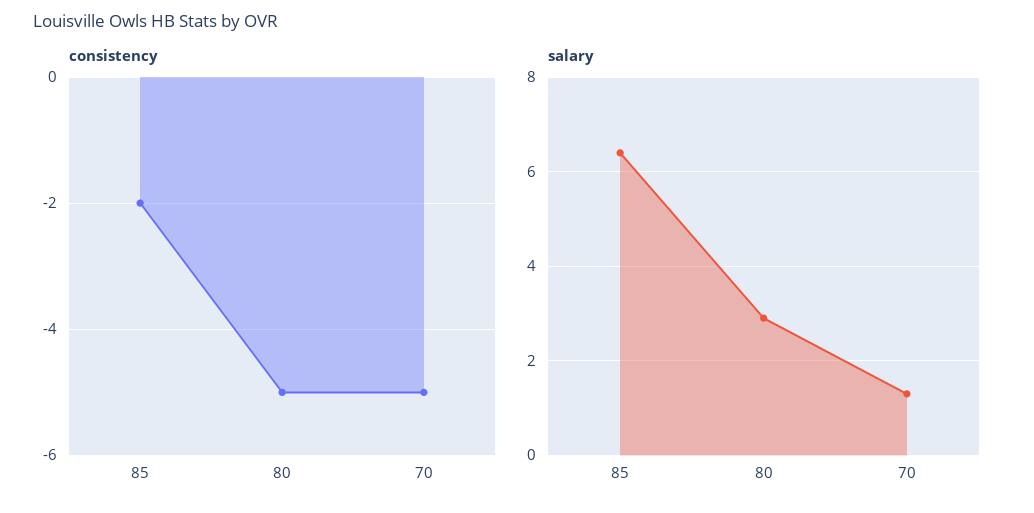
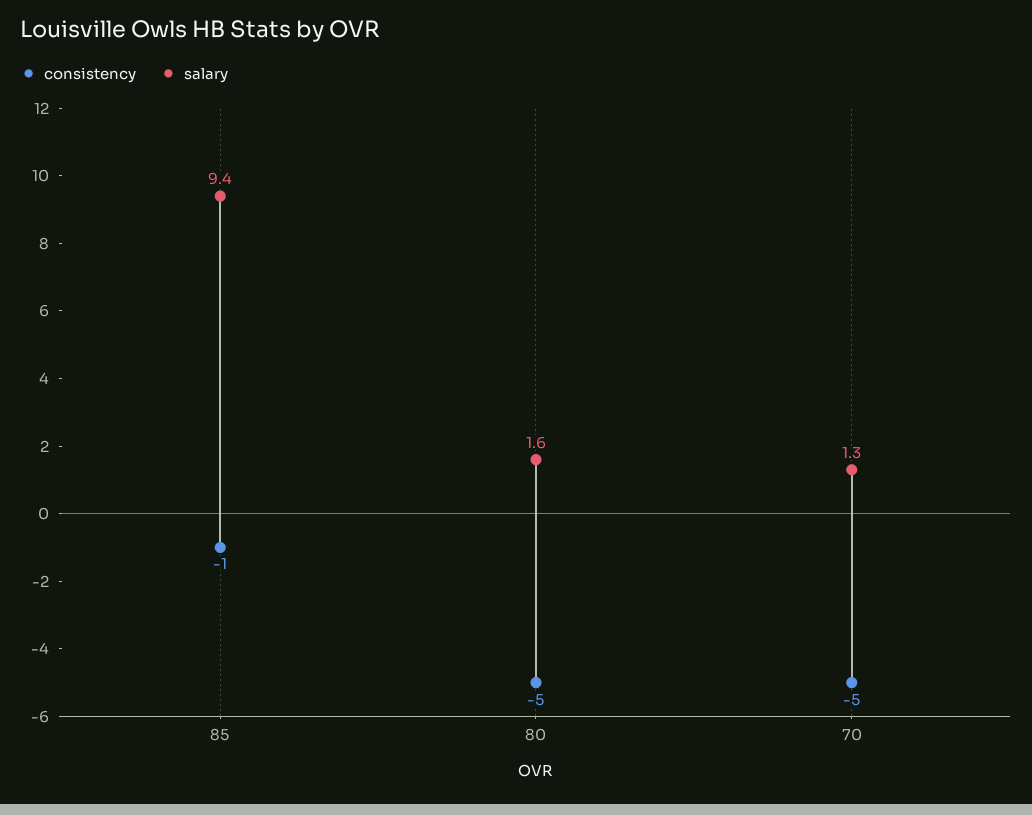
consistency, 85: -2 -> -1
salary, 85: 6.5 -> 9.4
salary, 80: 3 -> 1.6

